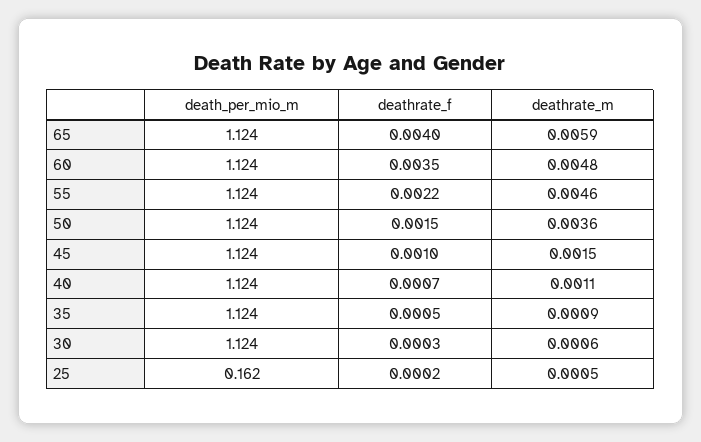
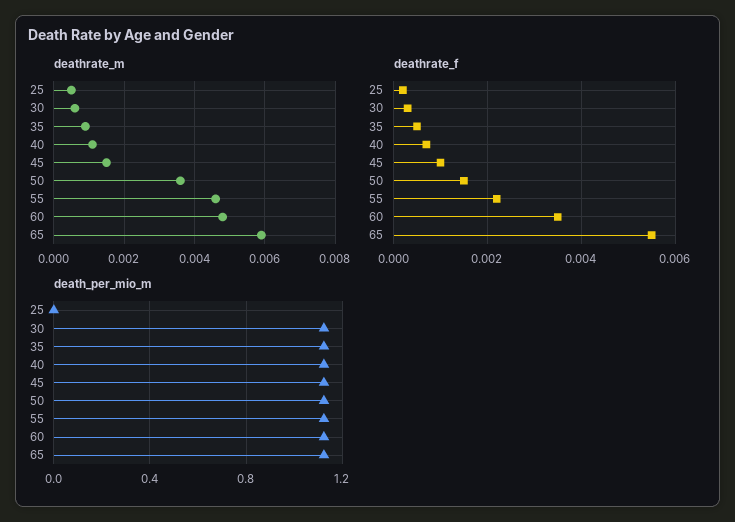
deathrate_f, 65: 0.004 -> 0.0055
death_per_mio_m, 25: 0.162 -> 0

